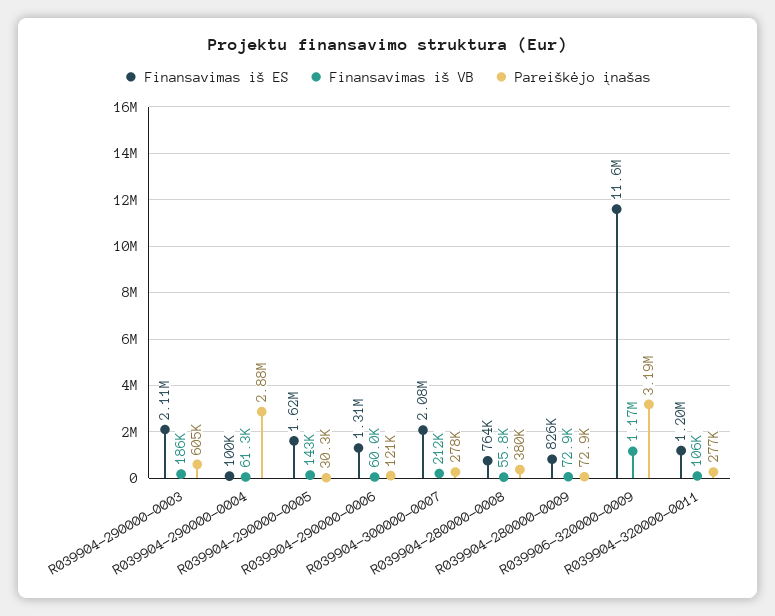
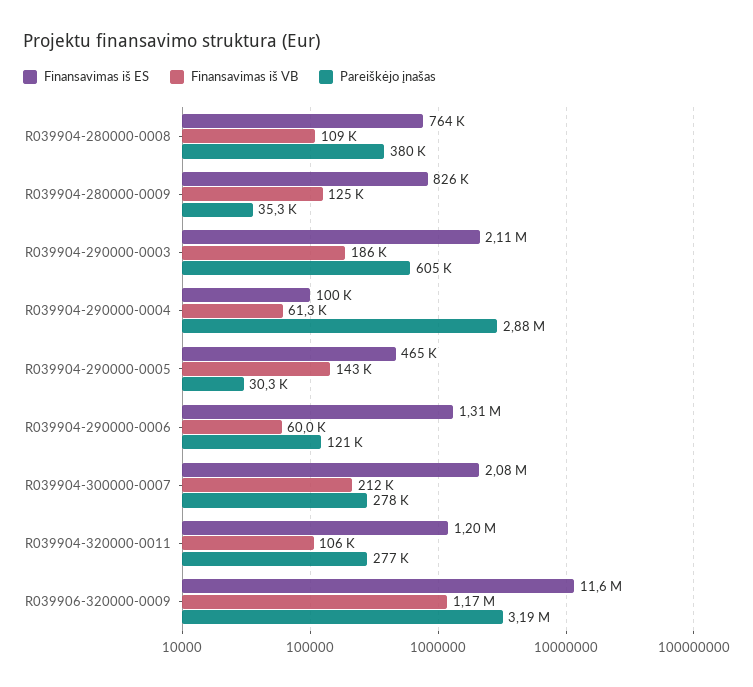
Finansavimas iš ES, R039904-290000-0005: 1620000 -> 465000
Finansavimas iš VB, R039904-280000-0008: 55800 -> 109000
Finansavimas iš VB, R039904-280000-0009: 72900 -> 125000
Pareiškėjo įnašas, R039904-280000-0009: 72900 -> 35300

